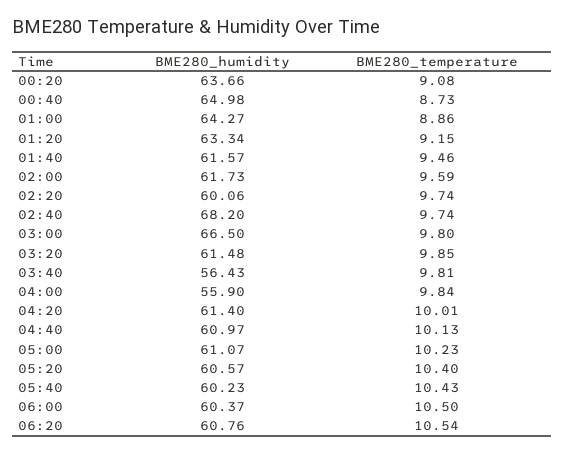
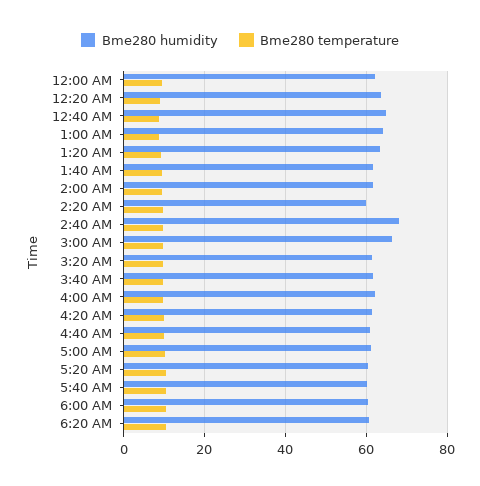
BME280_humidity, 03:40: 56.43 -> 62
BME280_humidity, 04:00: 55.9 -> 62
BME280_humidity, 12:00 AM: none -> 62
BME280_temperature, 12:00 AM: none -> 10

